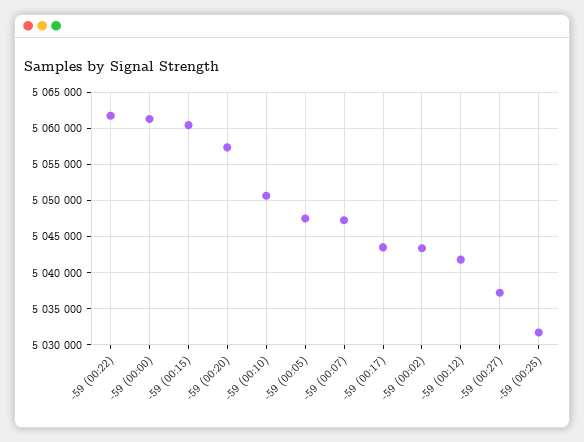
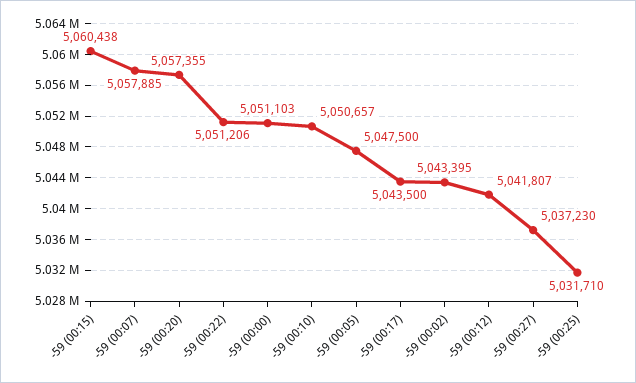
-59 (00:22): 5062000 -> 5051206
-59 (00:00): 5061000 -> 5051103
-59 (00:07): 5047000 -> 5057885

